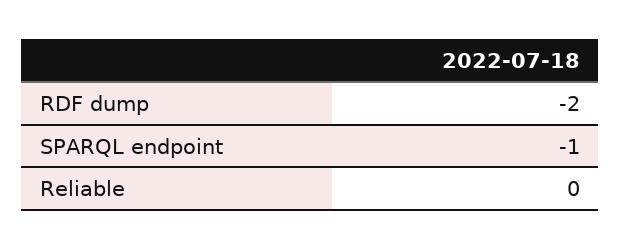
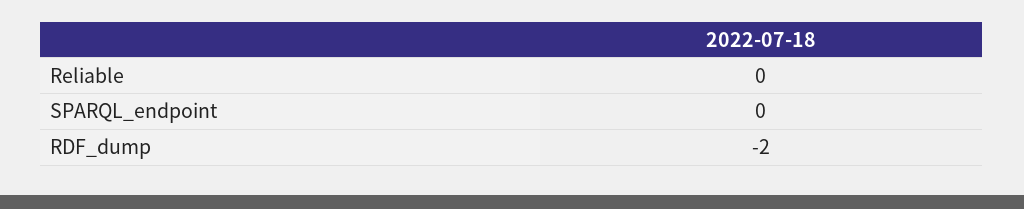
SPARQL endpoint: -1 -> 0

